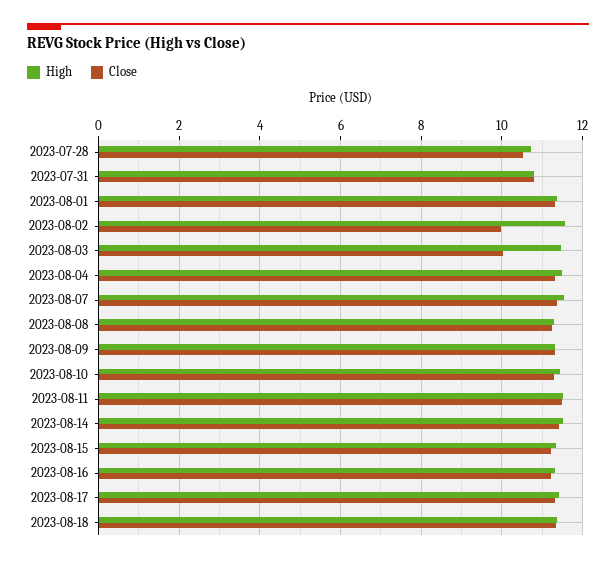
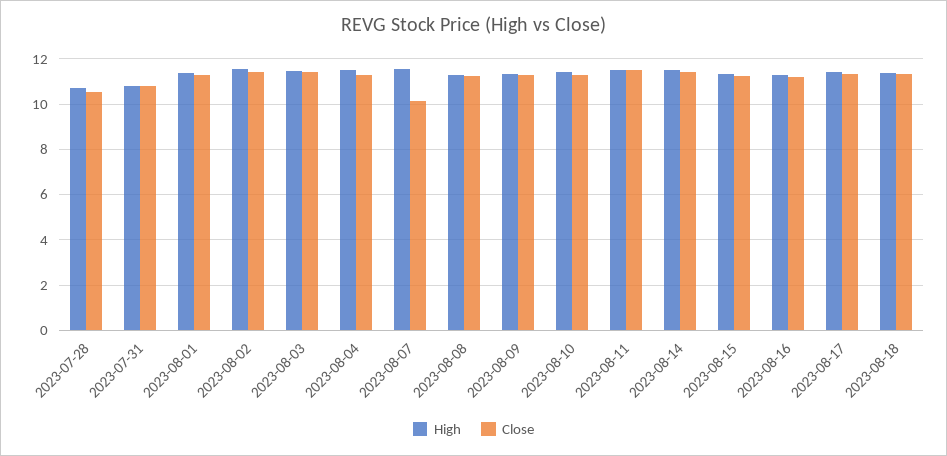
Close, 2023-08-02: 10 -> 11.5
Close, 2023-08-03: 10 -> 11.5
Close, 2023-08-07: 11.4 -> 10

